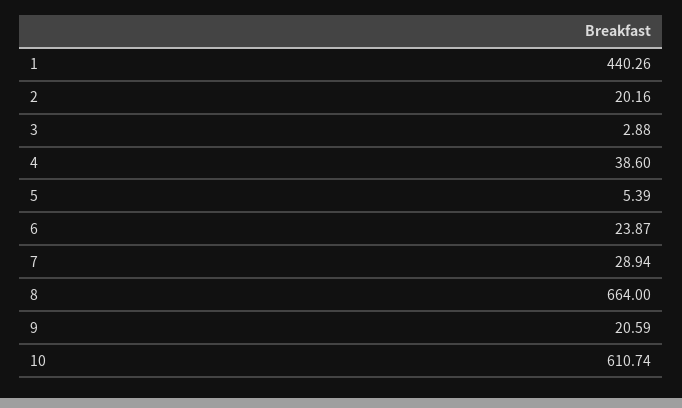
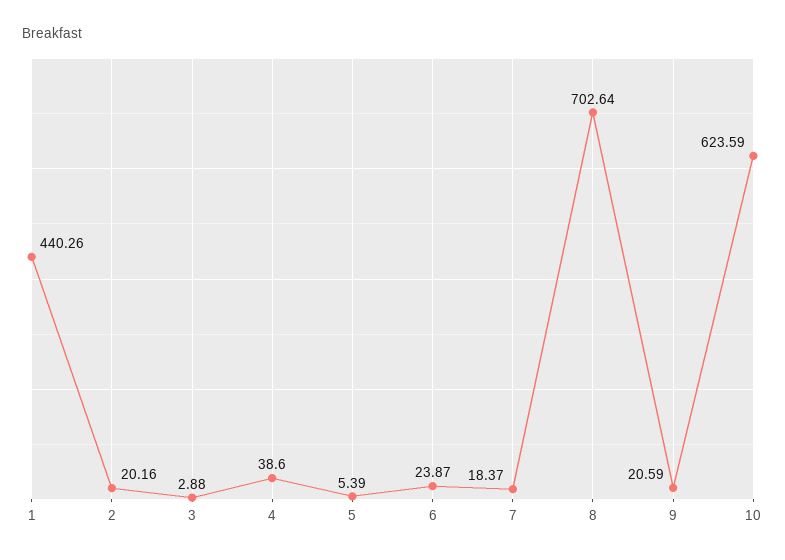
7: 28.94 -> 18.37
8: 664 -> 702.64
10: 610.74 -> 623.59

